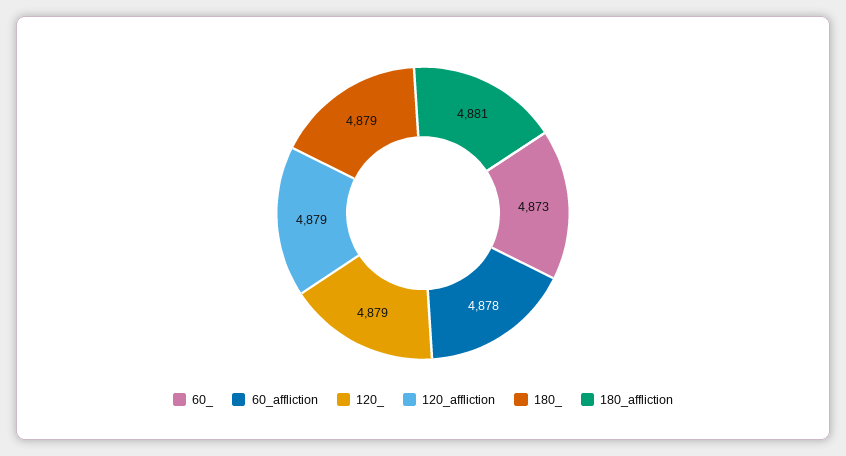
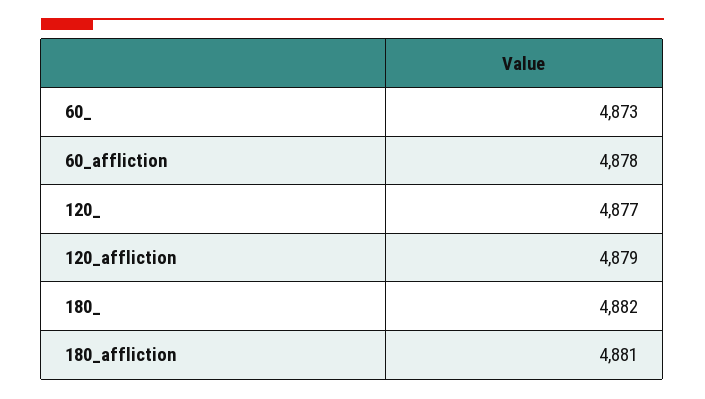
120_: 4879 -> 4877
180_: 4879 -> 4882

